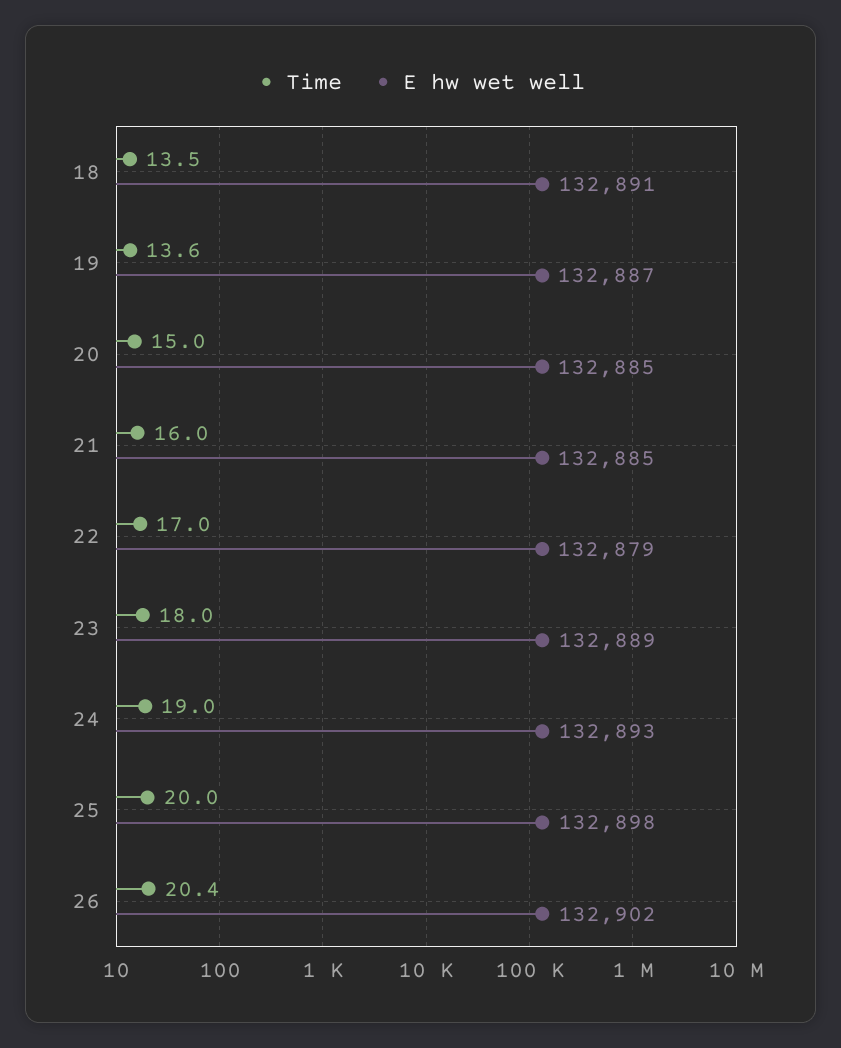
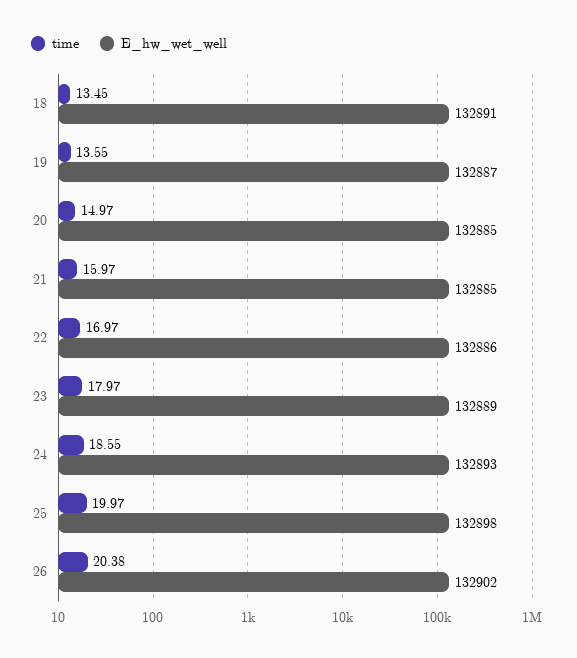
E hw wet well, 22: 132879 -> 132886
Time, 24: 19 -> 18.55

